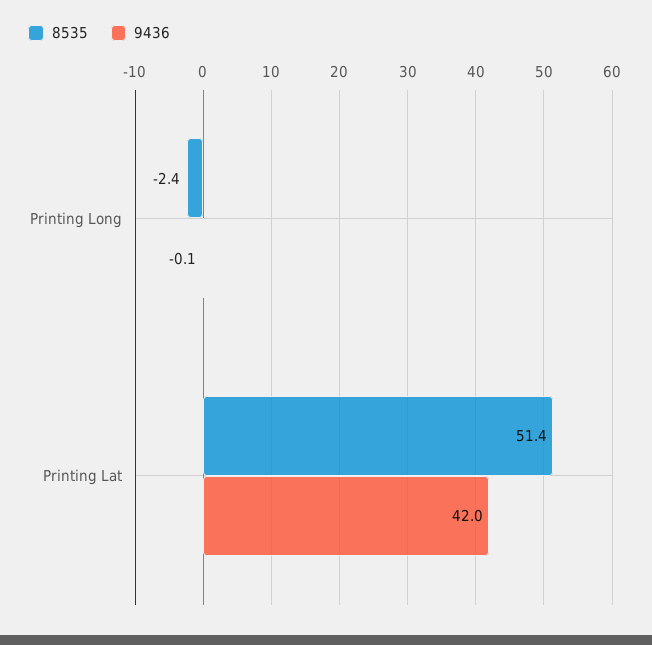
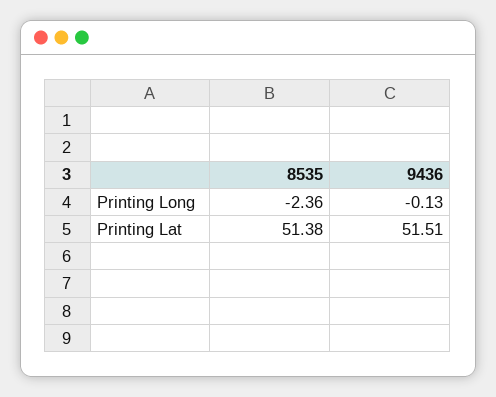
9436, Printing Lat: 42 -> 51.51

